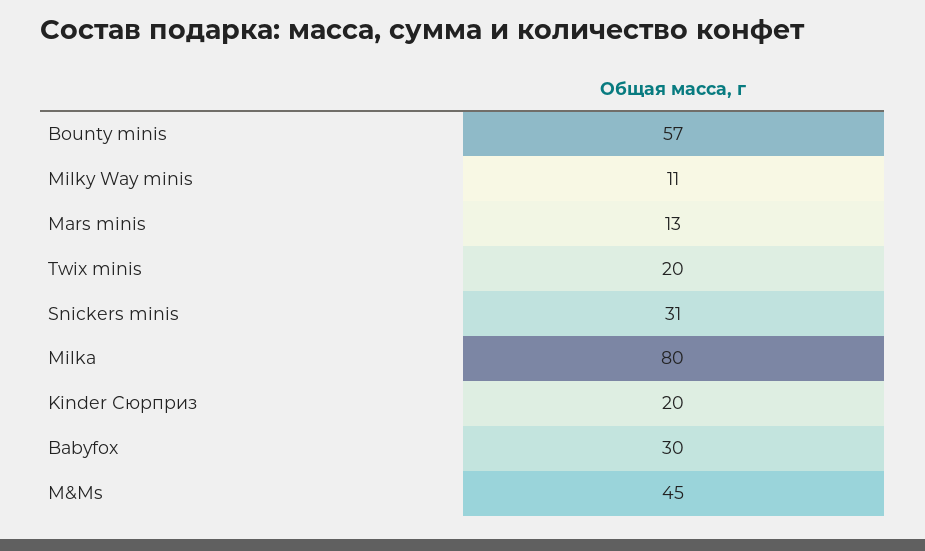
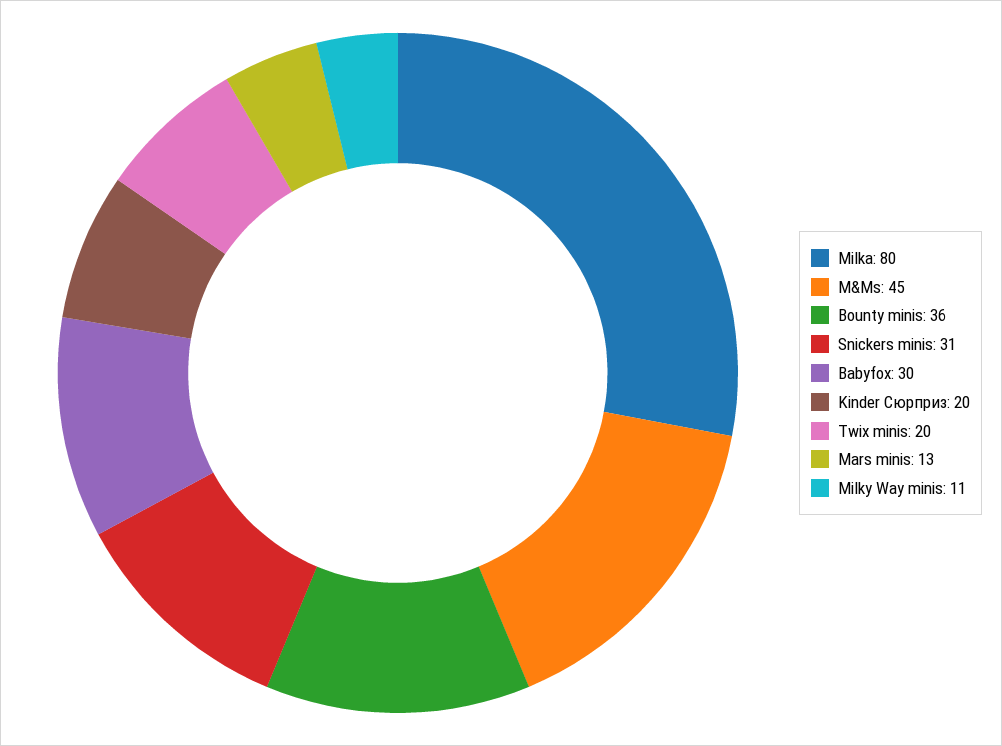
Bounty minis: 57 -> 36

